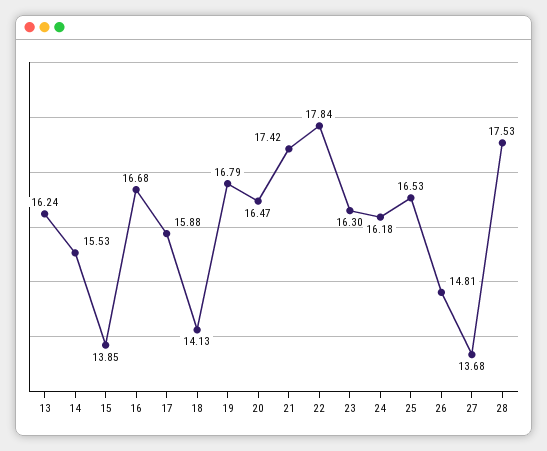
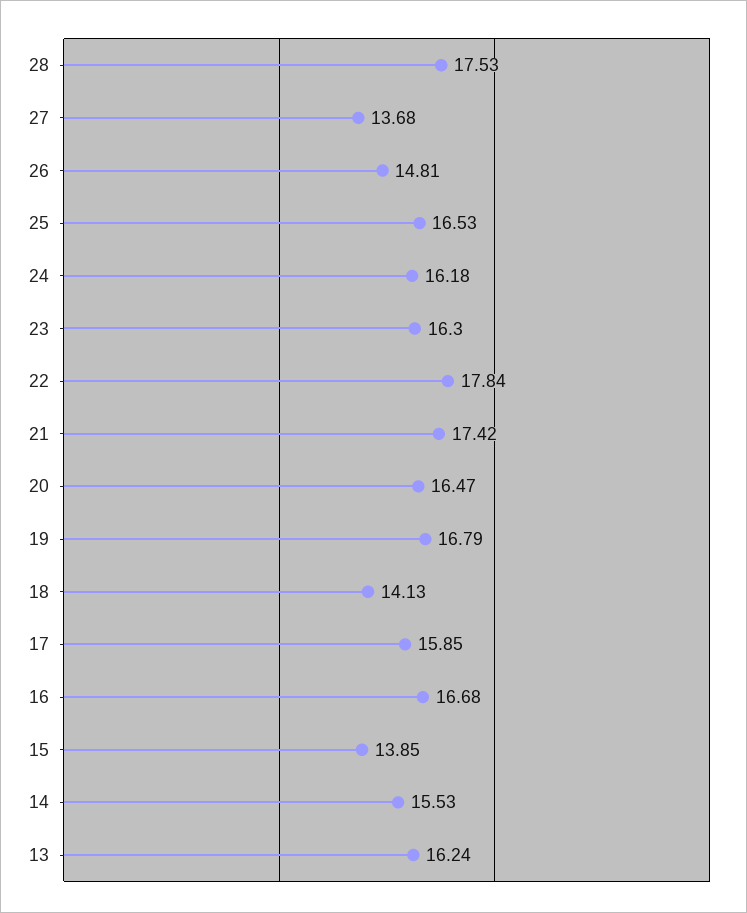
17: 15.88 -> 15.85

